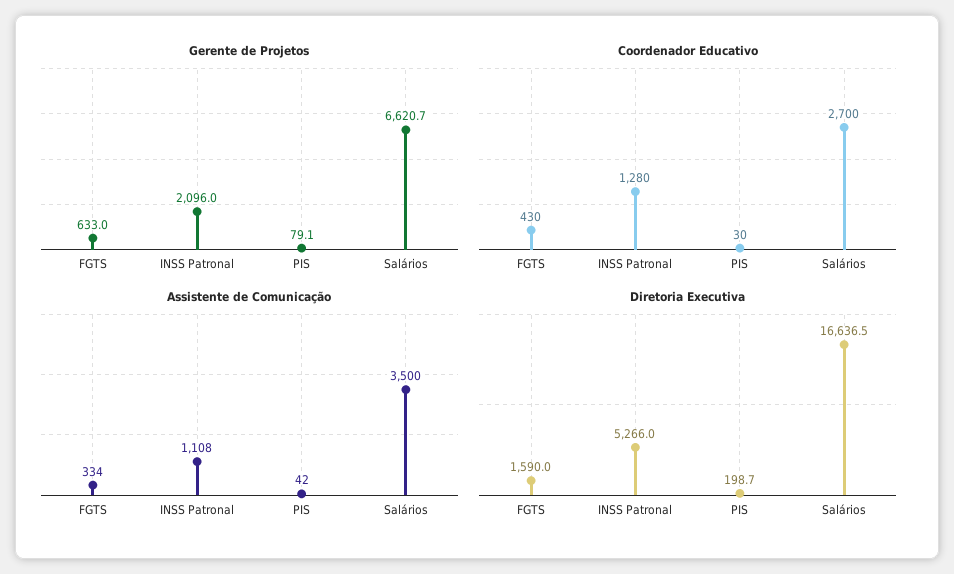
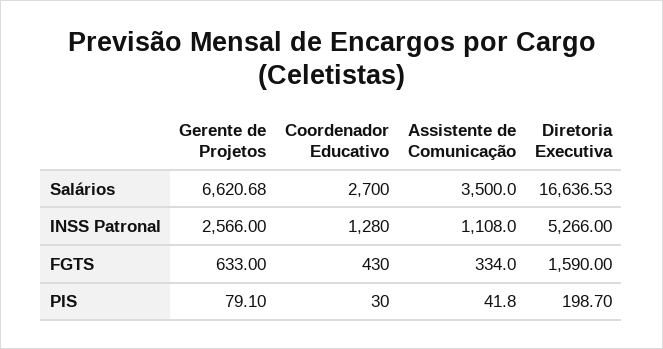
Gerente de Projetos, INSS Patronal: 2096 -> 2566

